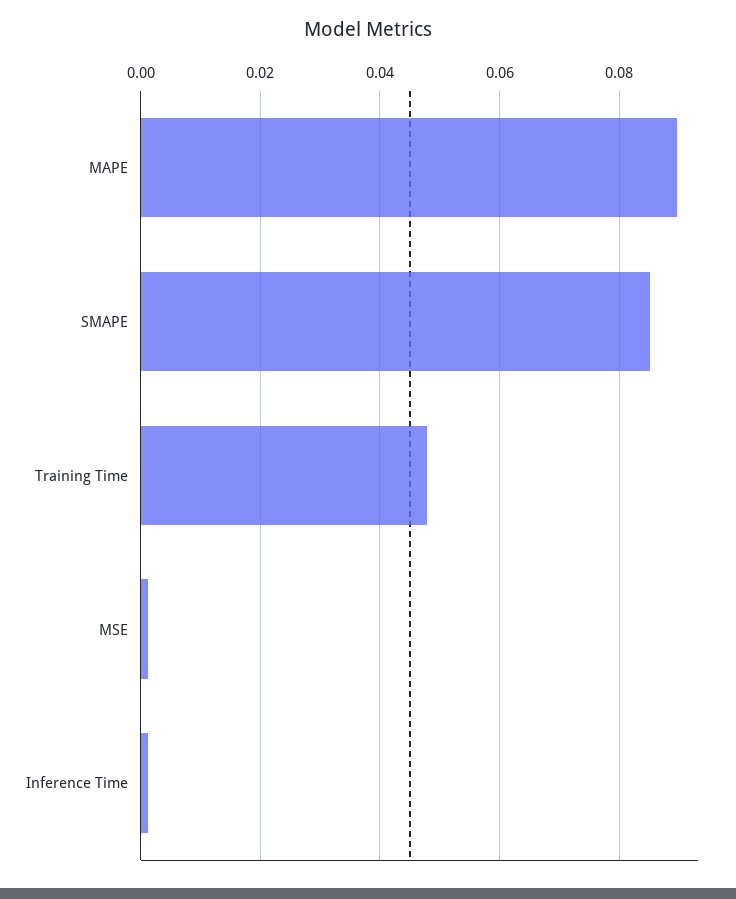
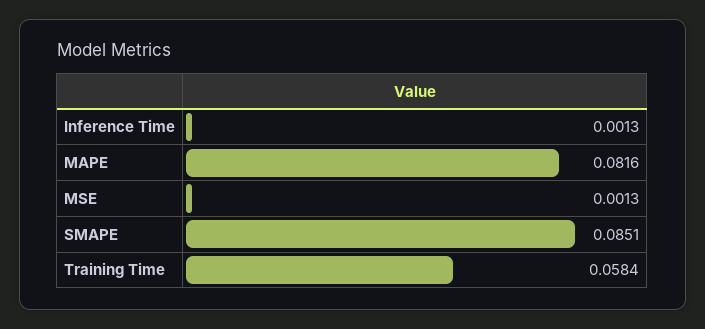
MAPE: 0.09 -> 0.0816
Training Time: 0.048 -> 0.0584

